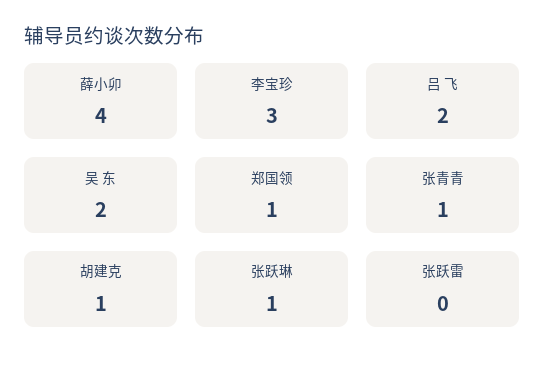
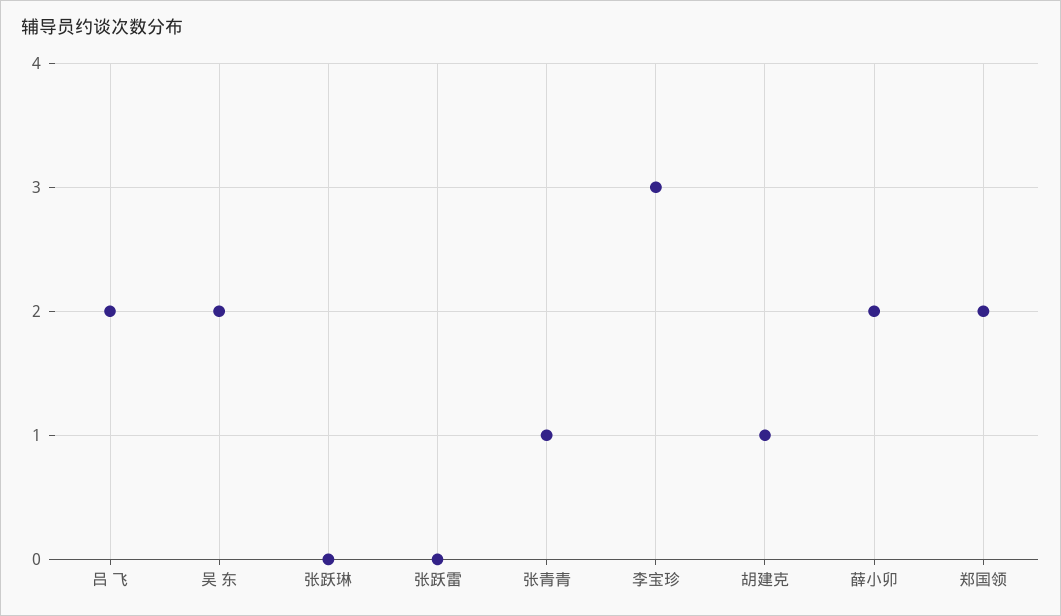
薛小卯: 4 -> 2
郑国领: 1 -> 2
张跃琳: 1 -> 0

